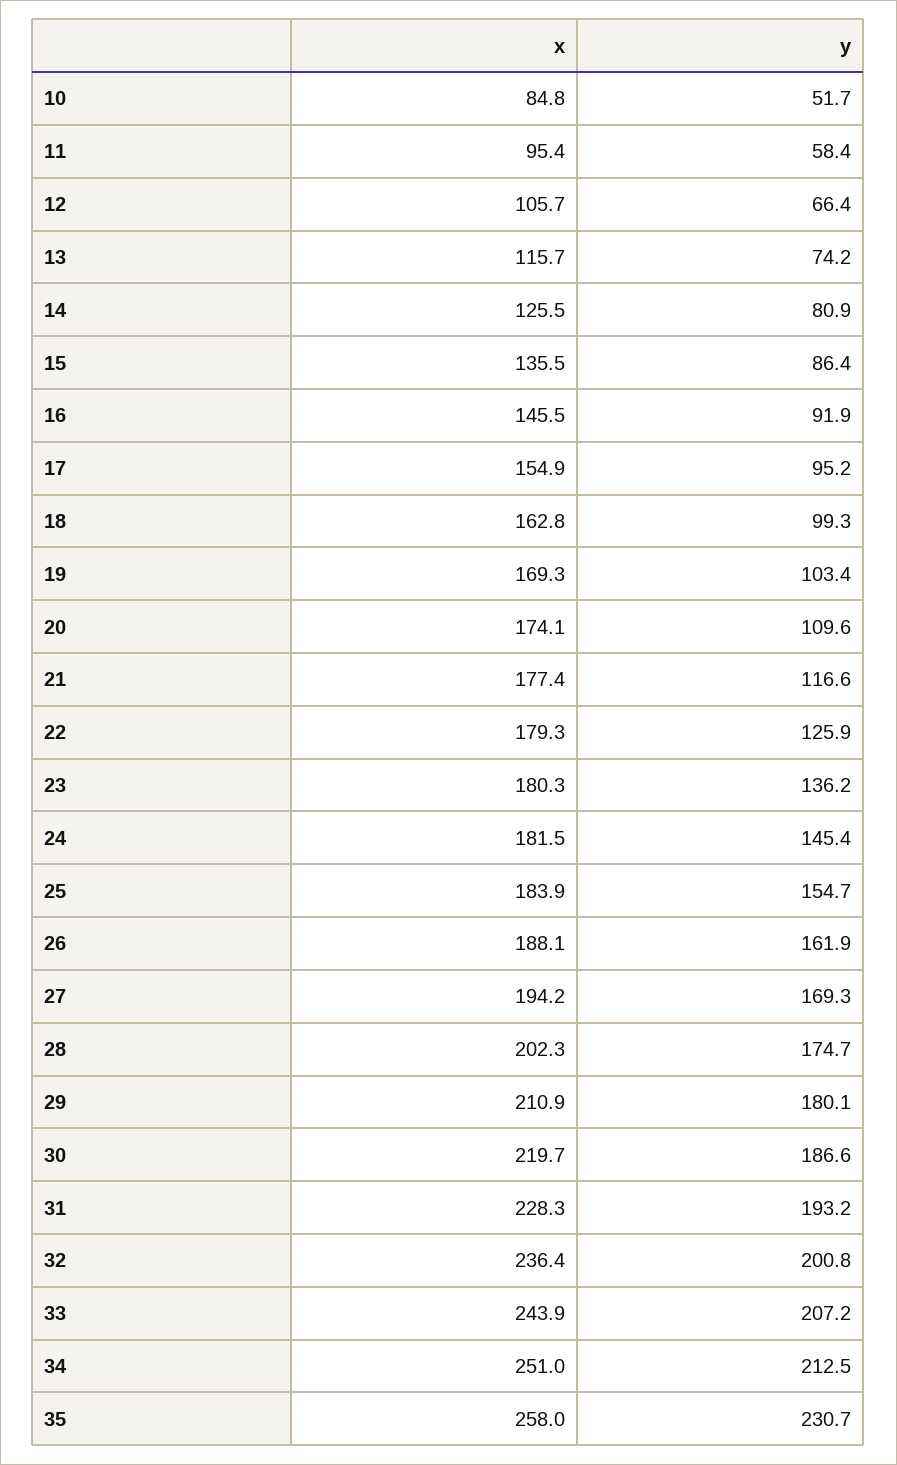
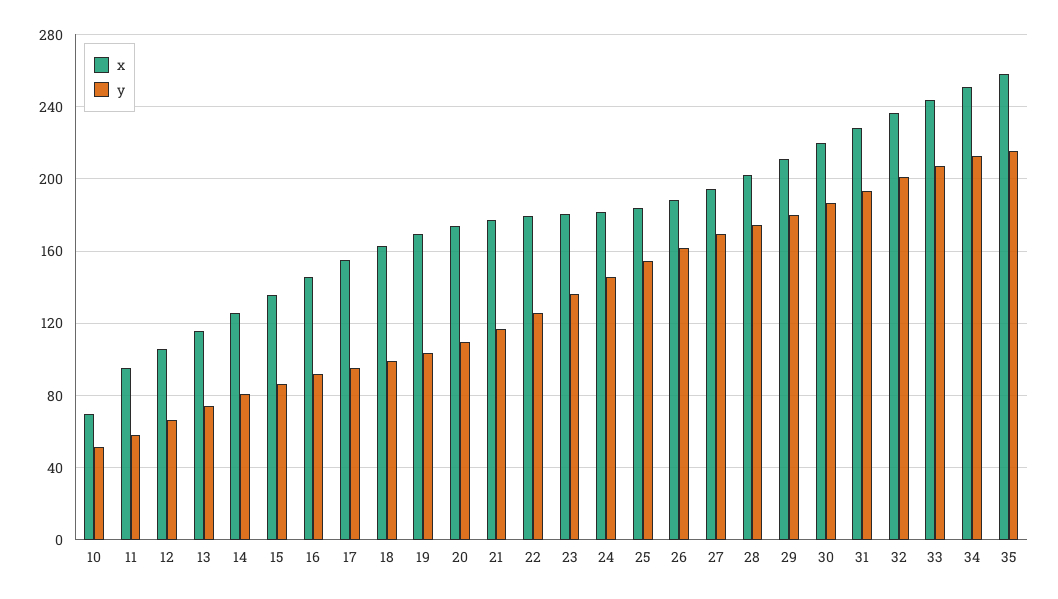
x, 10: 84.8 -> 70
y, 35: 230.7 -> 215

